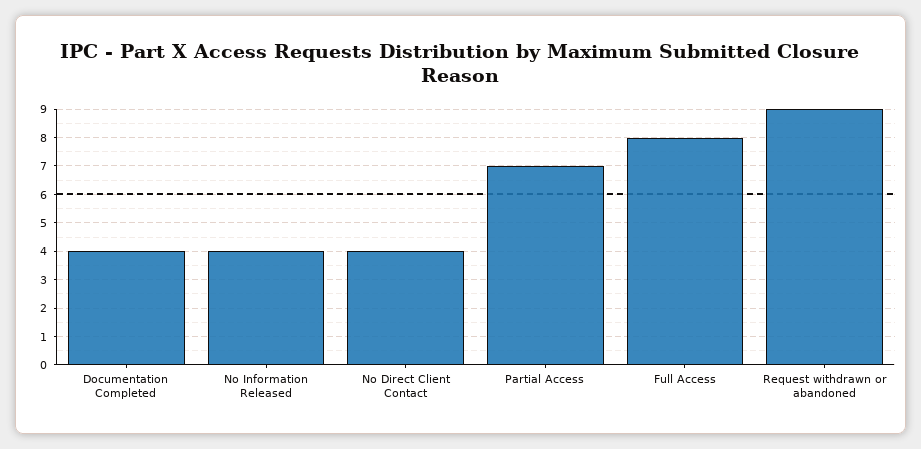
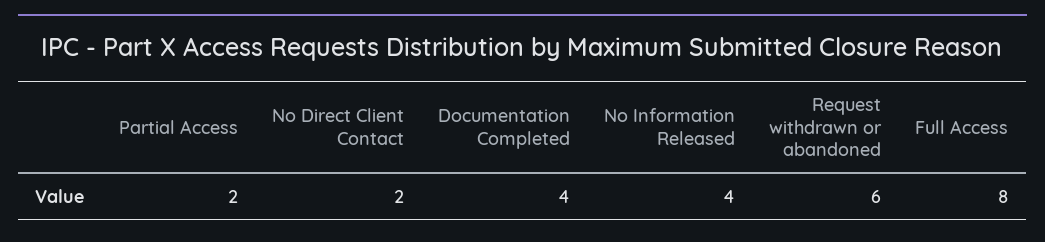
No Direct Client Contact: 4 -> 2
Partial Access: 7 -> 2
Request withdrawn or abandoned: 9 -> 6

